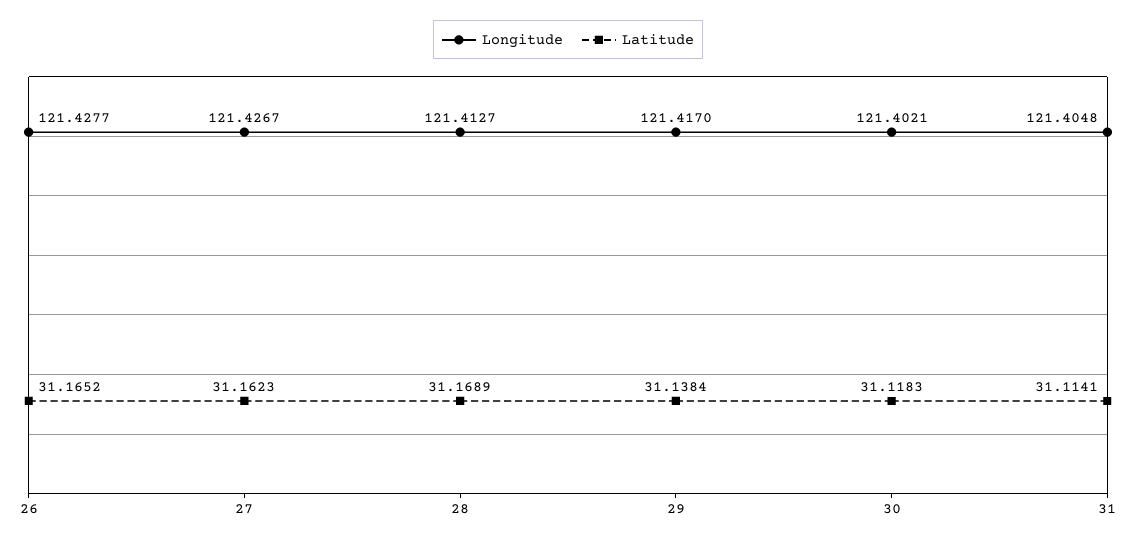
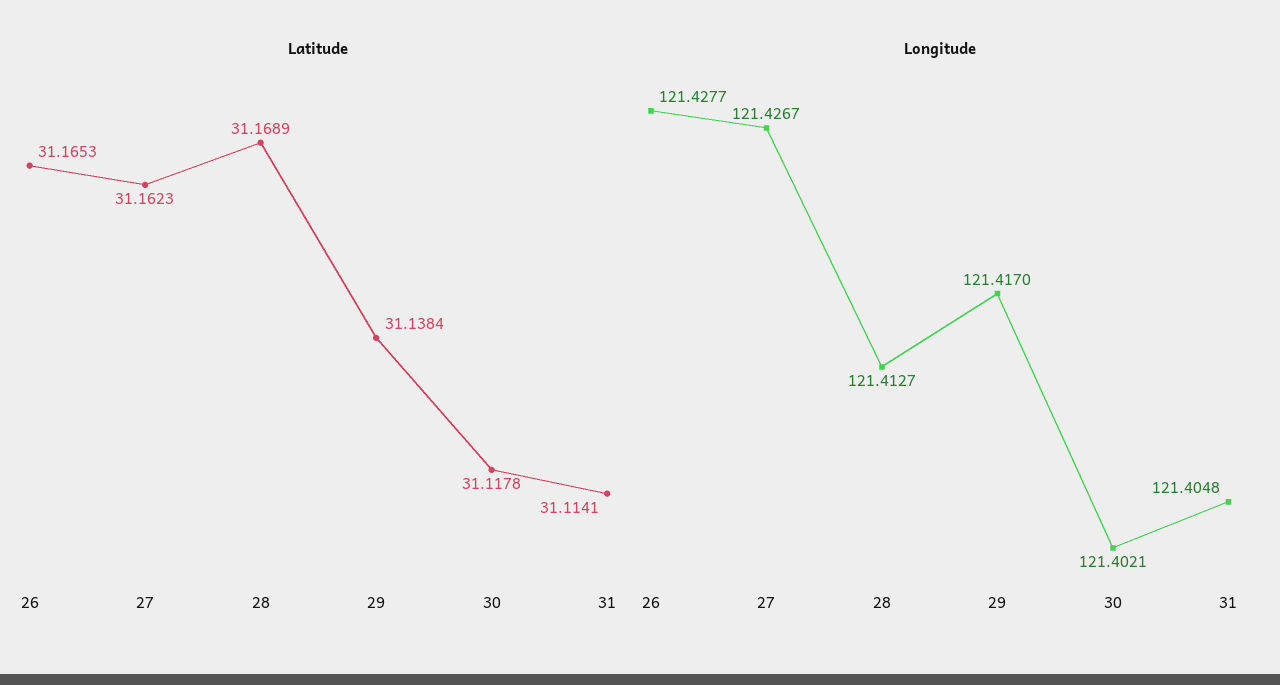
Latitude, 26: 31.1652 -> 31.1653
Latitude, 30: 31.1183 -> 31.1178

